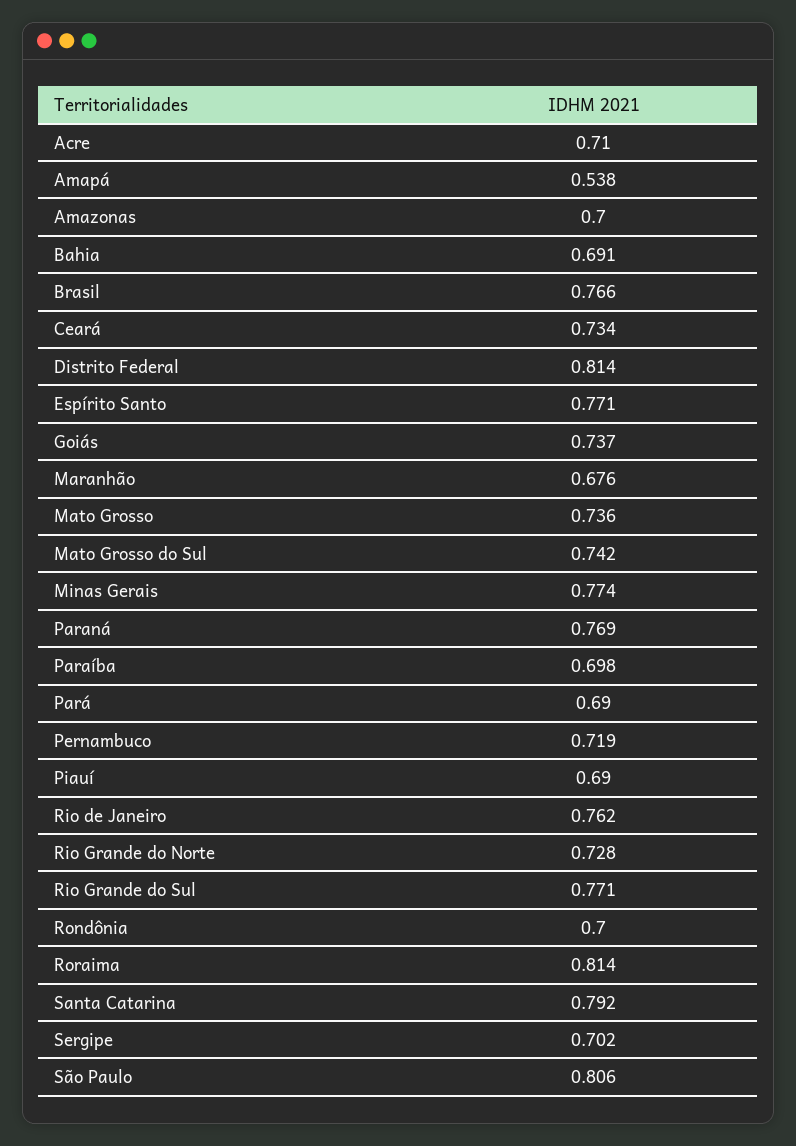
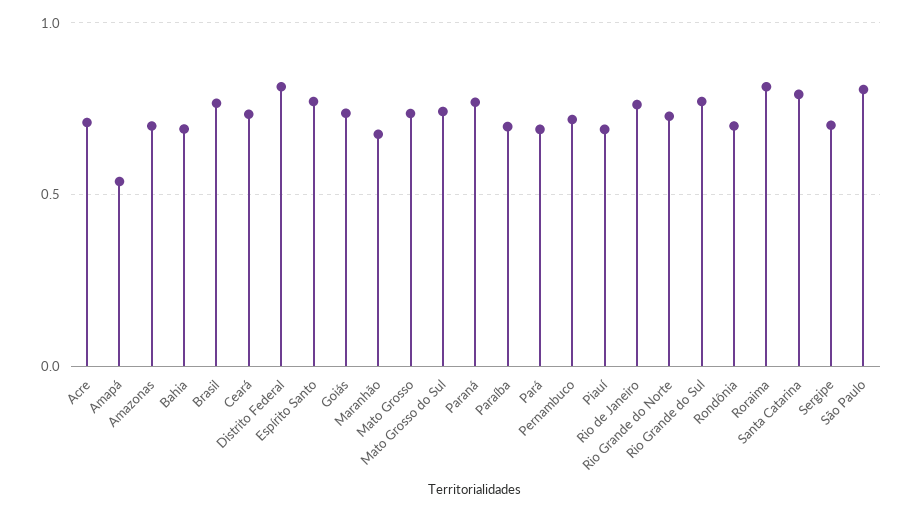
Minas Gerais: 0.774 -> none

